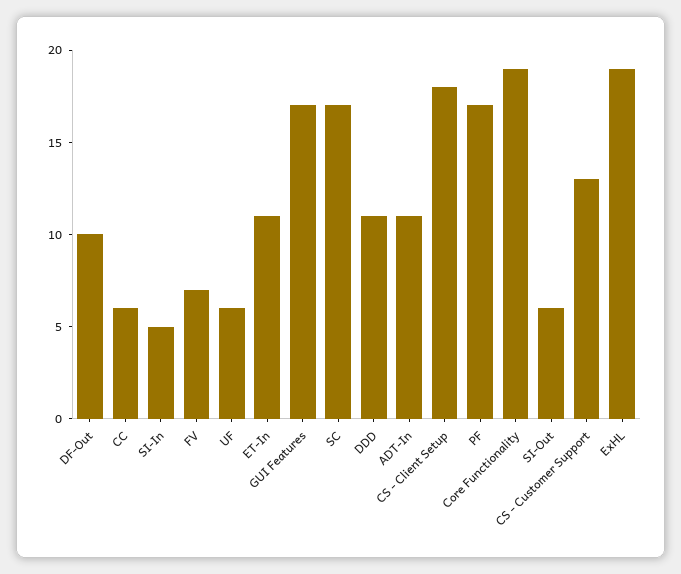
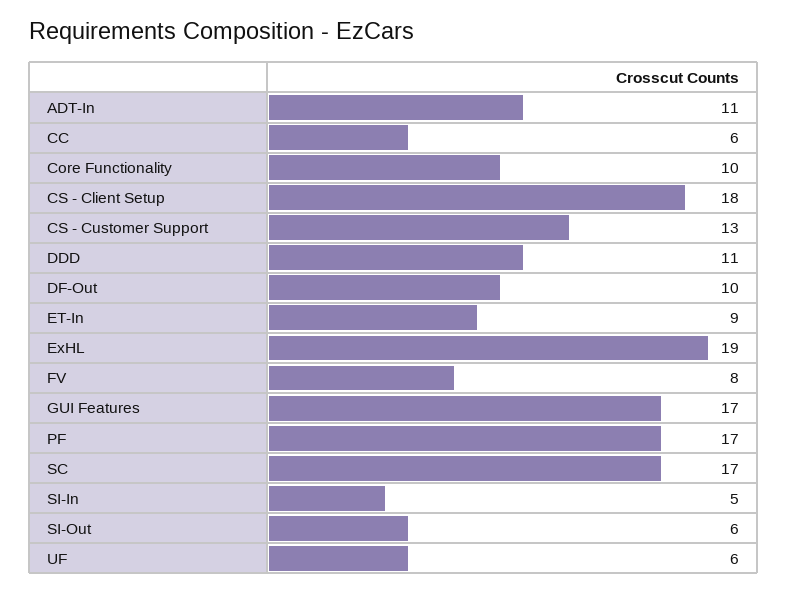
FV: 7 -> 8
ET-In: 11 -> 9
Core Functionality: 19 -> 10

